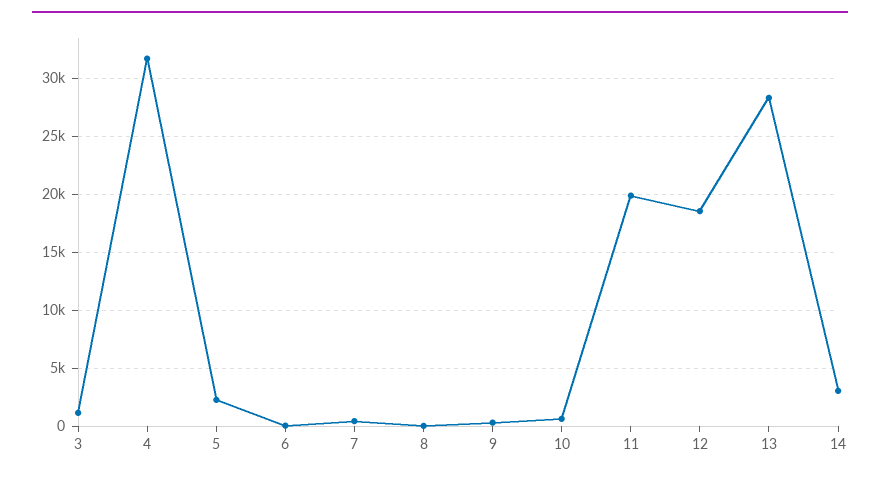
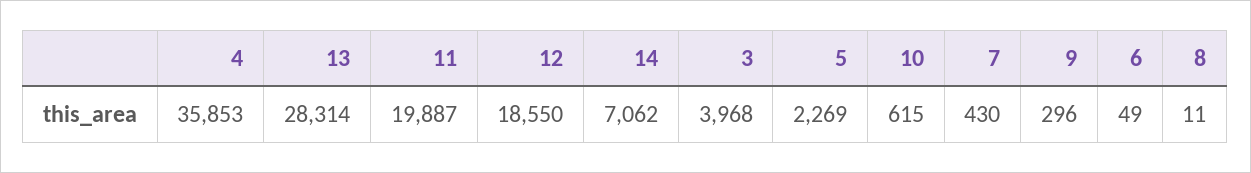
3: 1000 -> 3968
4: 32000 -> 35853
14: 3000 -> 7062

